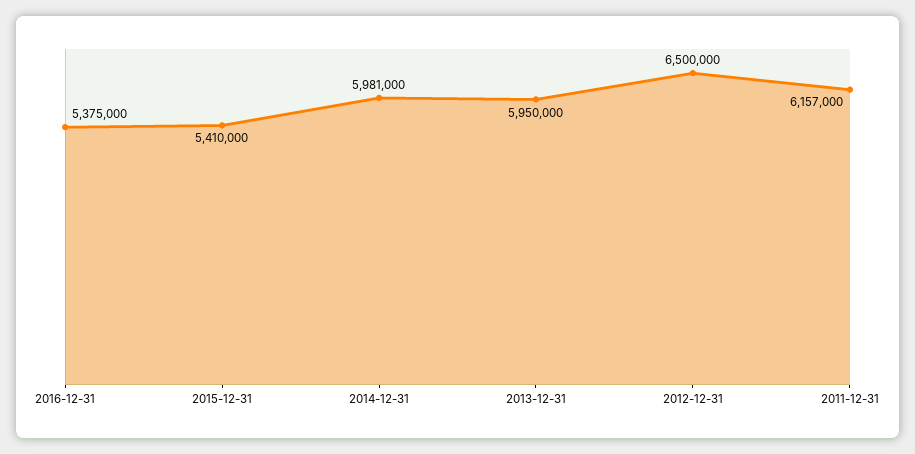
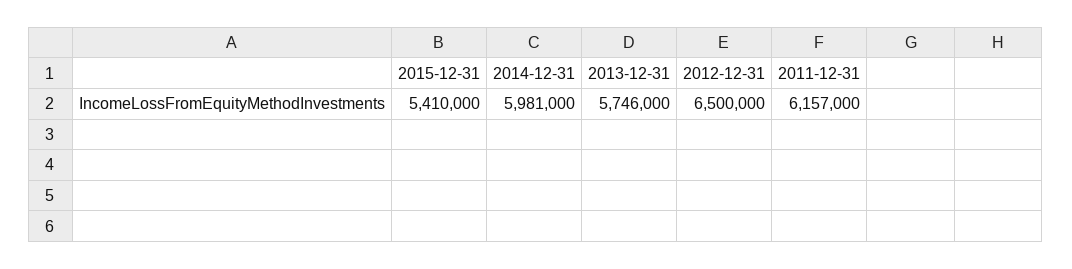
2016-12-31: 5375000 -> none
2013-12-31: 5950000 -> 5746000

